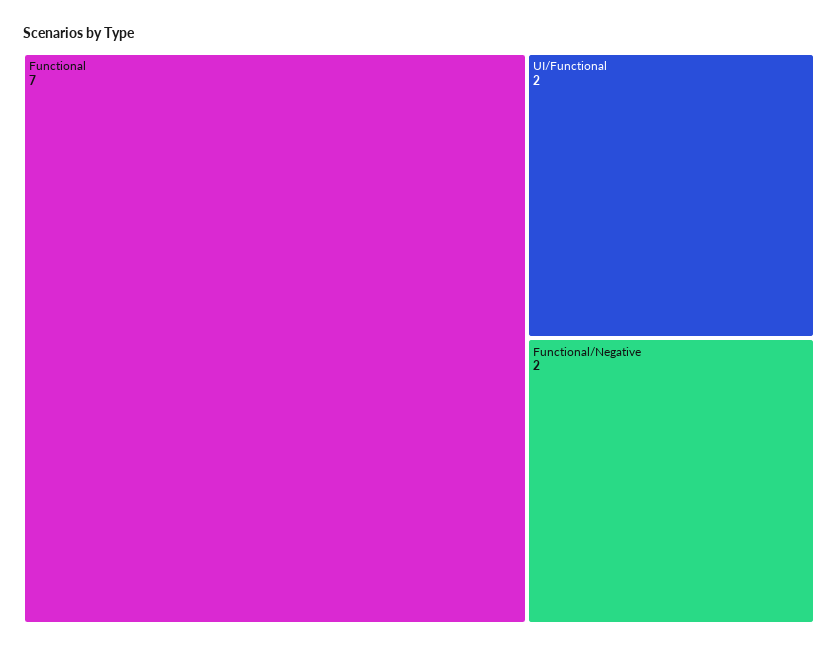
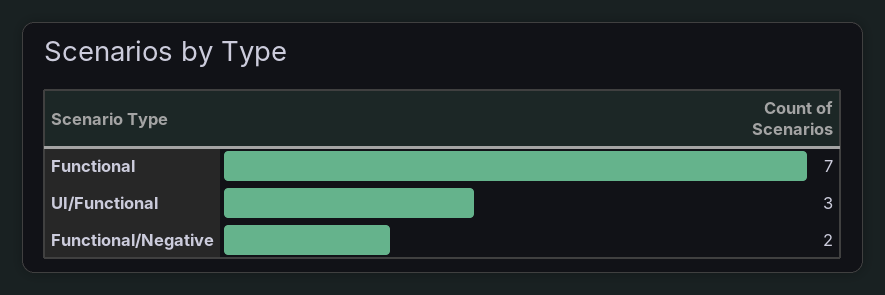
UI/Functional: 2 -> 3

